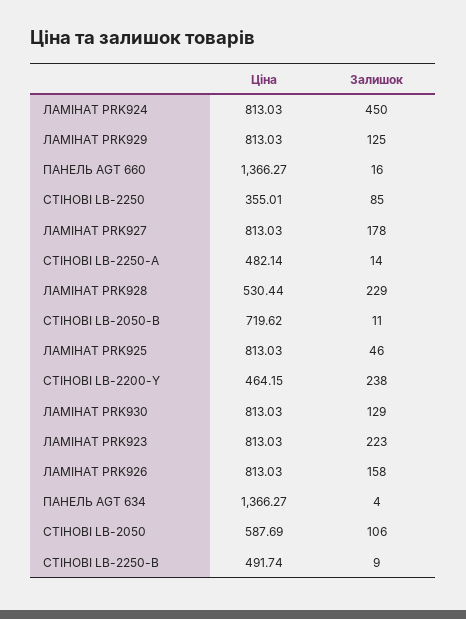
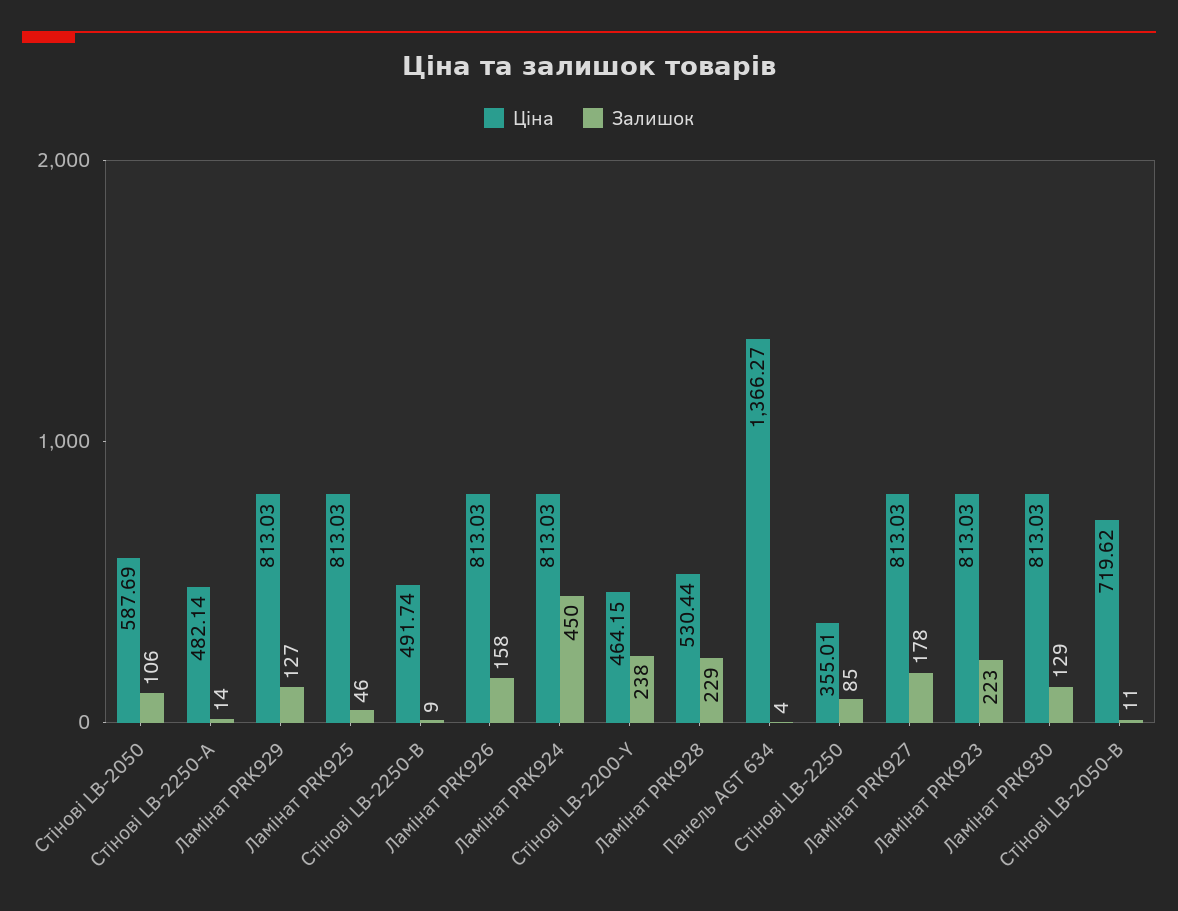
Залишок, ЛАМІНАТ PRK929: 125 -> 127
Ціна, ПАНЕЛЬ AGT 660: 1366.27 -> none
Залишок, ПАНЕЛЬ AGT 660: 16 -> none

